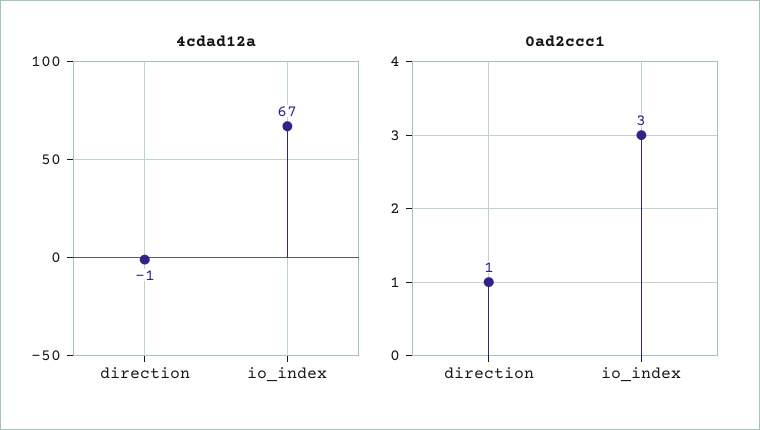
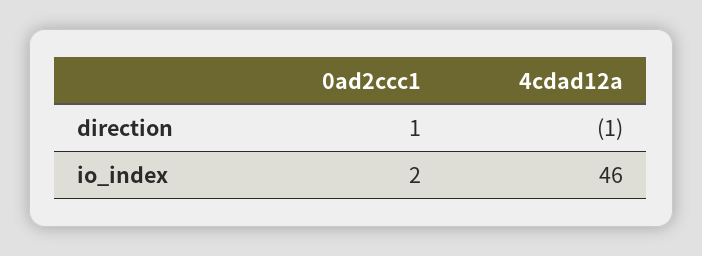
4cdad12a, io_index: 67 -> 46
0ad2ccc1, io_index: 3 -> 2

